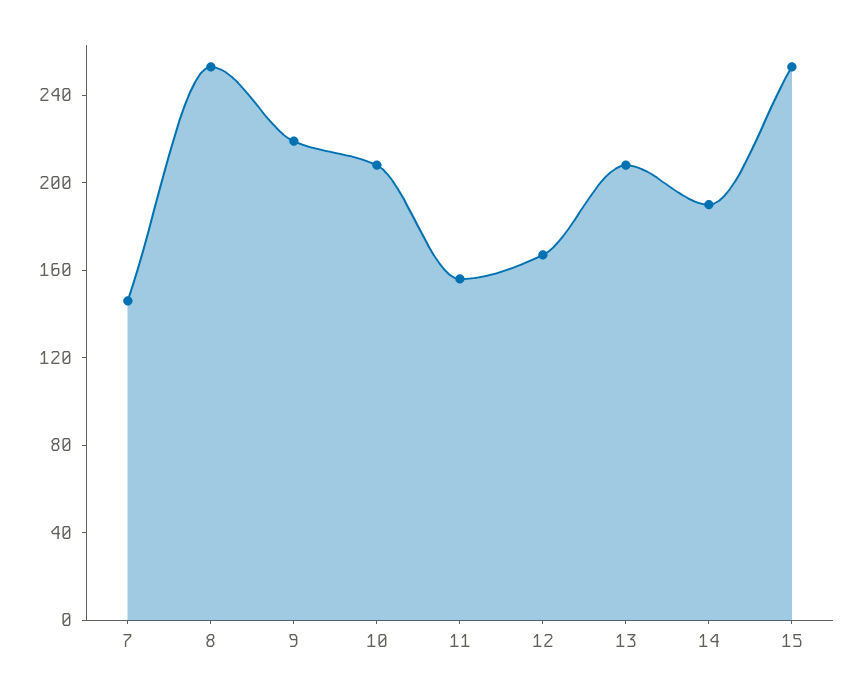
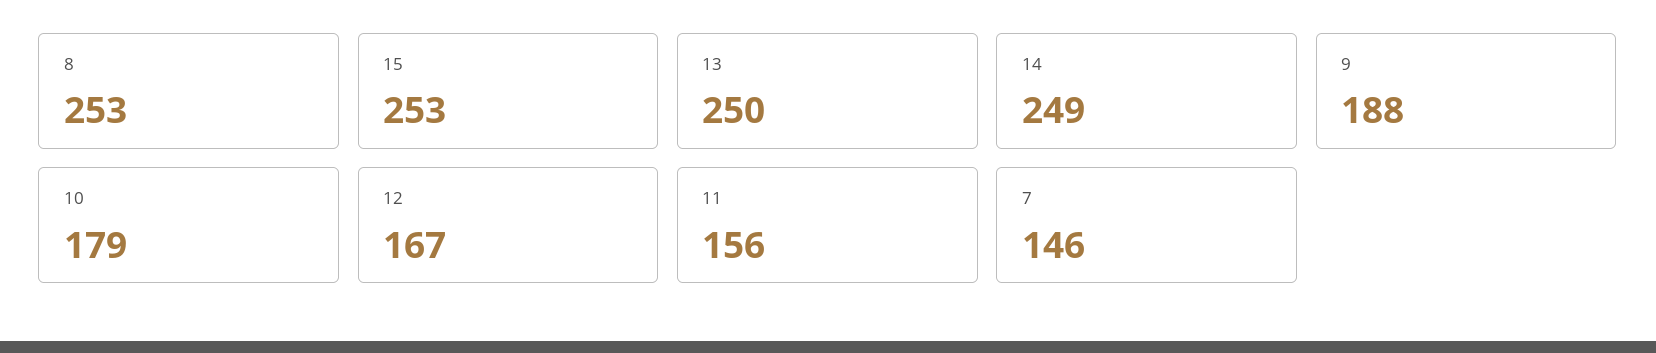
9: 220 -> 188
10: 210 -> 179
13: 210 -> 250
14: 190 -> 249

